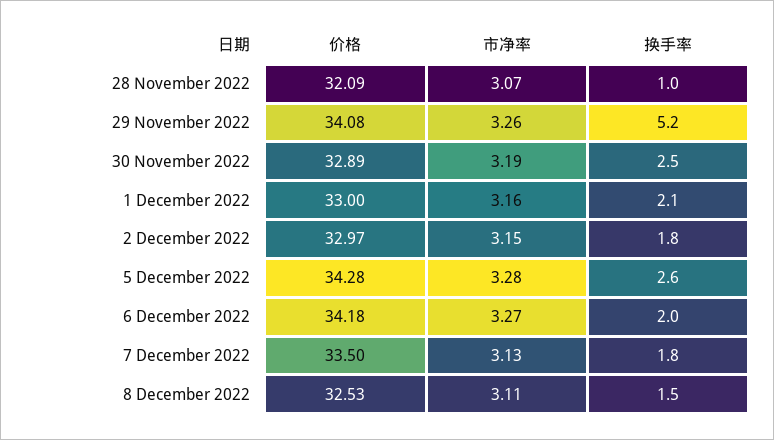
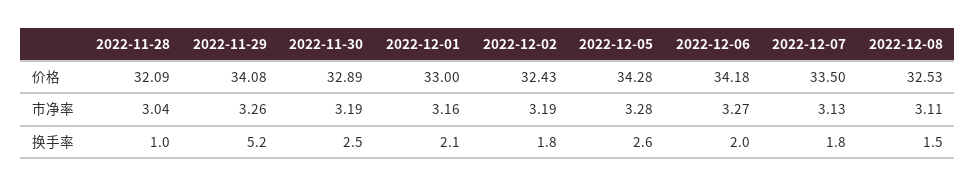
市净率, 28 November 2022: 3.07 -> 3.04
价格, 2 December 2022: 32.97 -> 32.43
市净率, 2 December 2022: 3.15 -> 3.19

